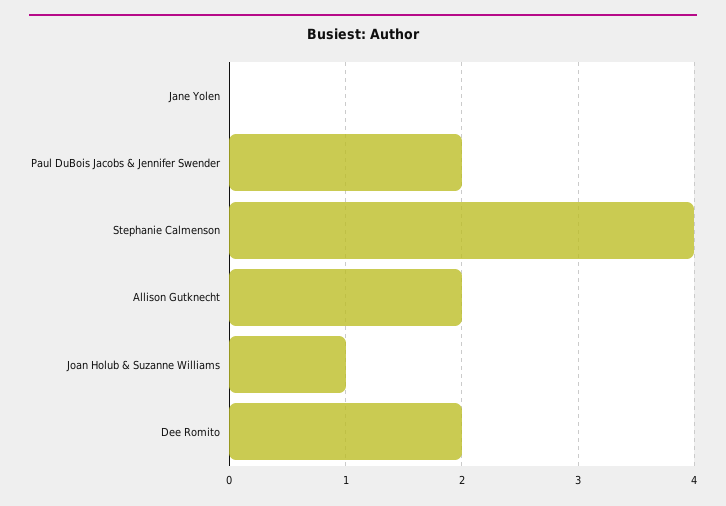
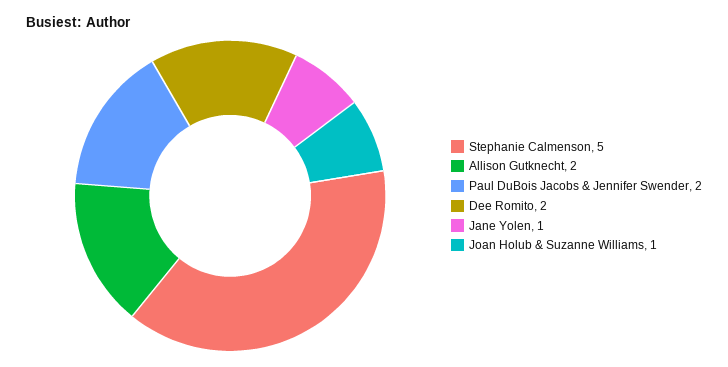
Jane Yolen: 0 -> 1
Stephanie Calmenson: 4 -> 5

